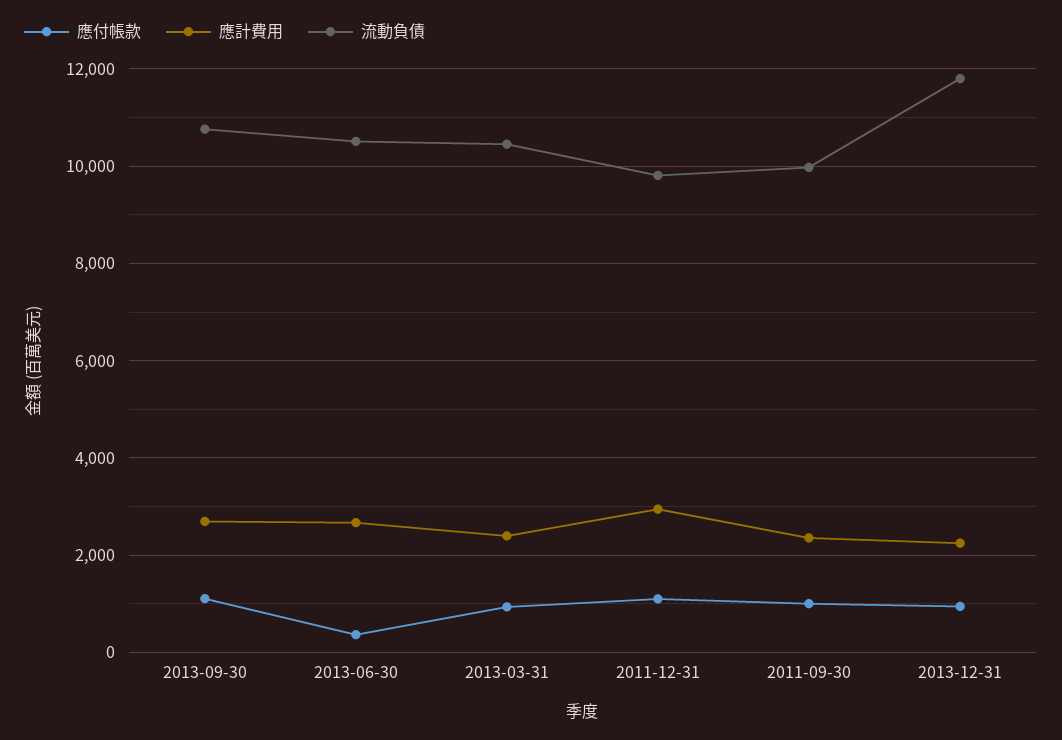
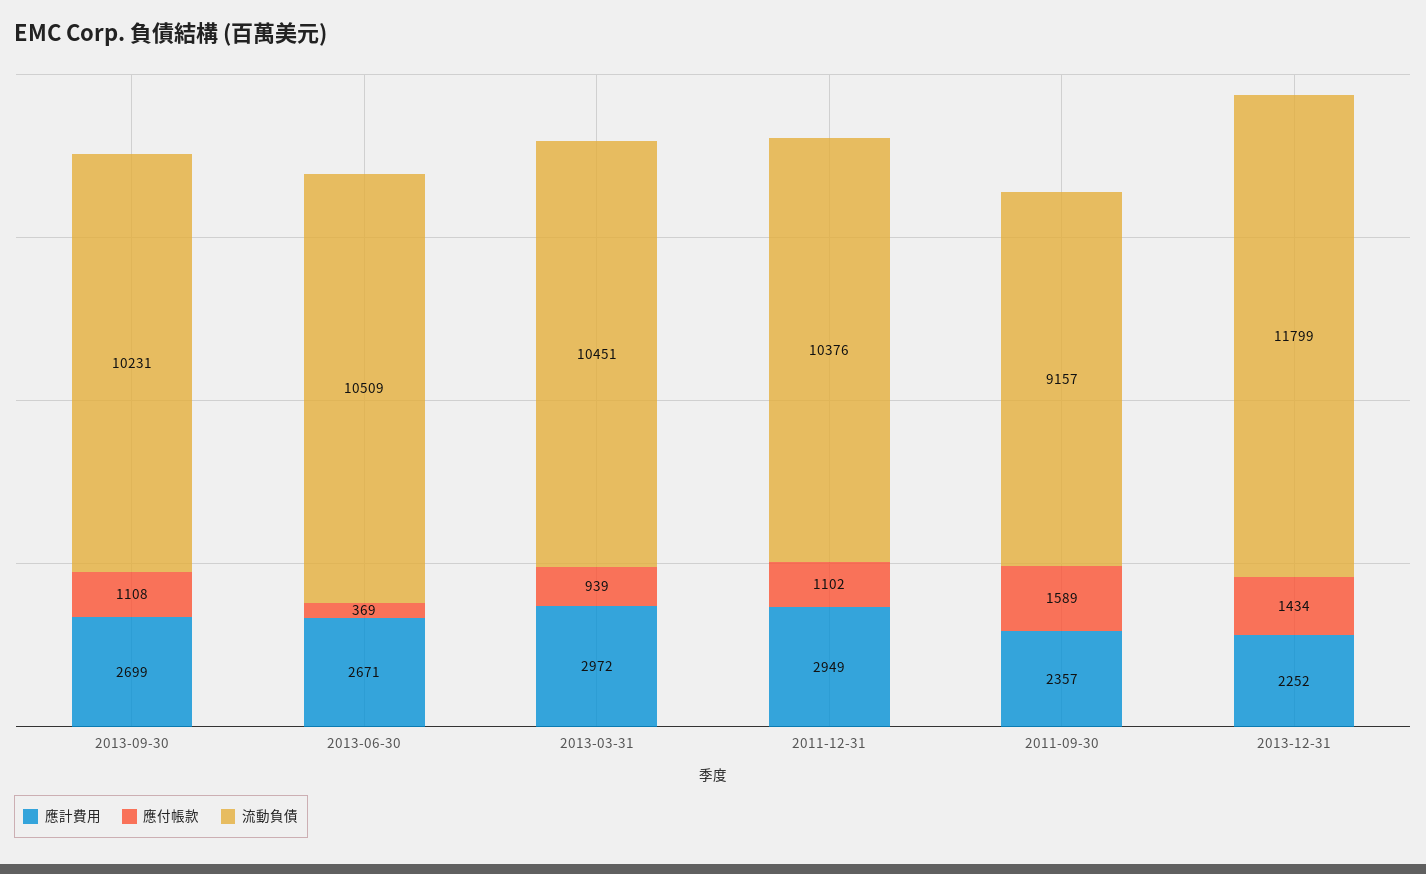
流動負債, 2013-09-30: 10800 -> 10231
應計費用, 2013-03-31: 2400 -> 2972
流動負債, 2011-12-31: 9800 -> 10376
應付帳款, 2011-09-30: 1000 -> 1589
流動負債, 2011-09-30: 10000 -> 9157
應付帳款, 2013-12-31: 1000 -> 1434

